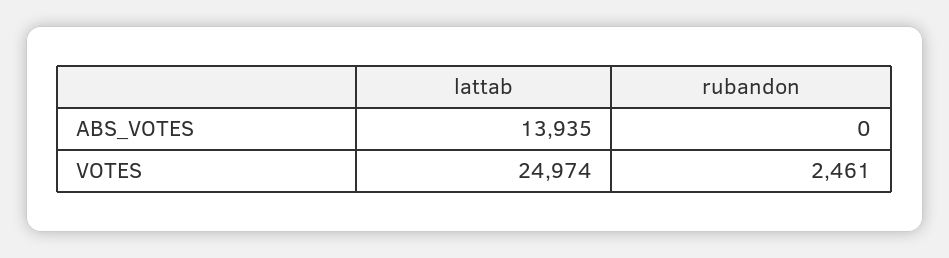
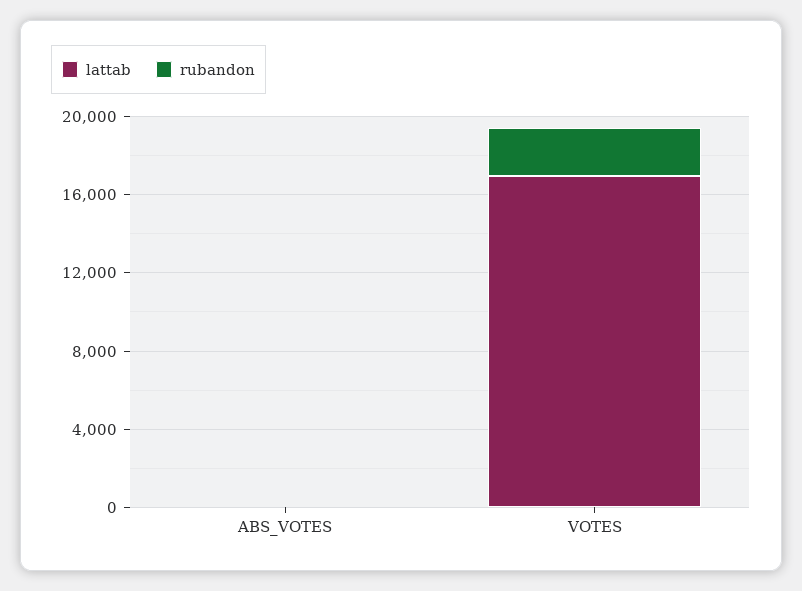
lattab, ABS_VOTES: 13935 -> 0
lattab, VOTES: 24974 -> 17000

